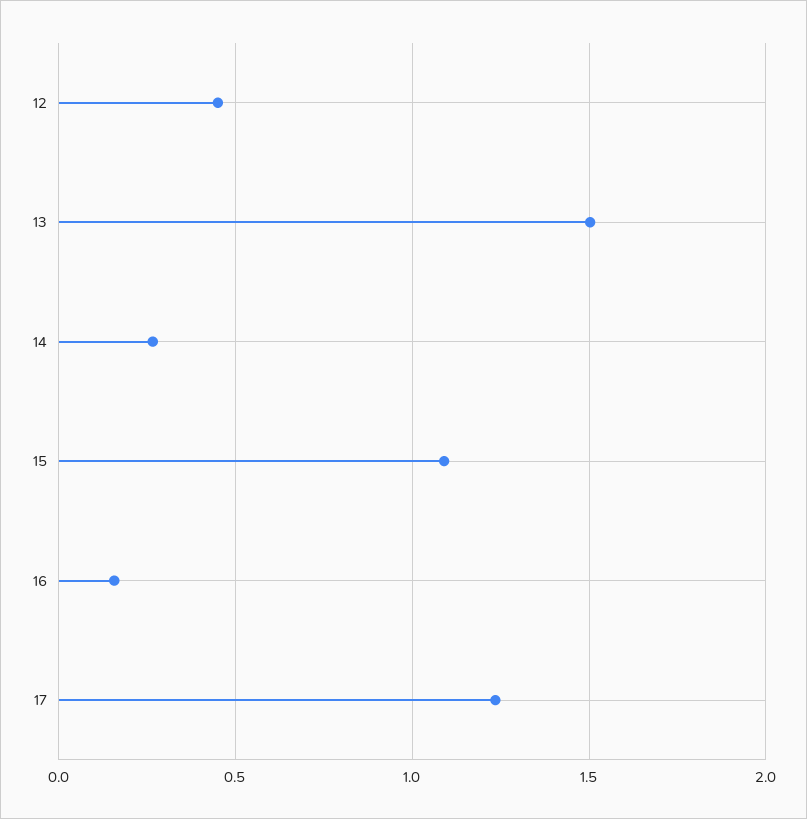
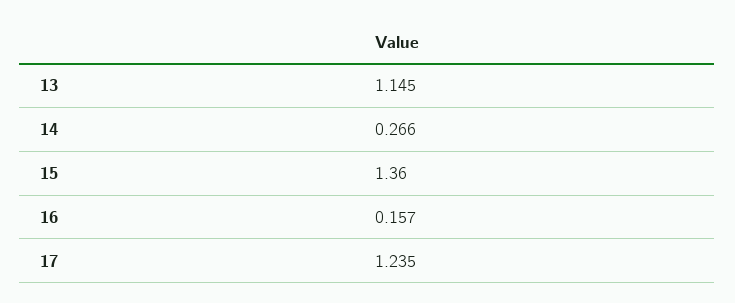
12: 0.45 -> none
13: 1.5 -> 1.145
15: 1.1 -> 1.36

